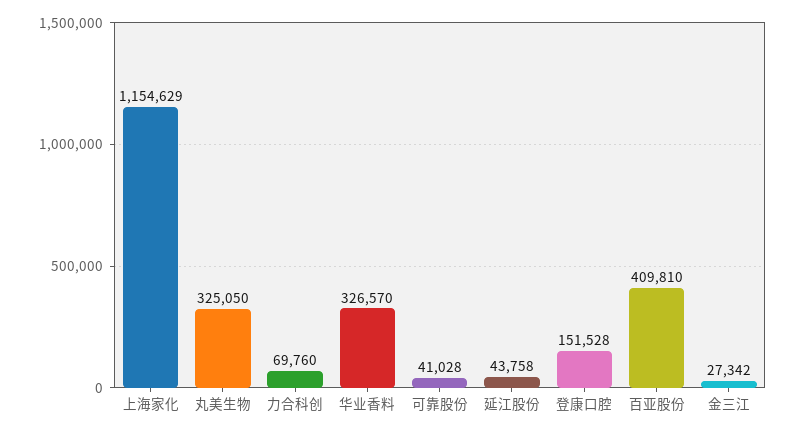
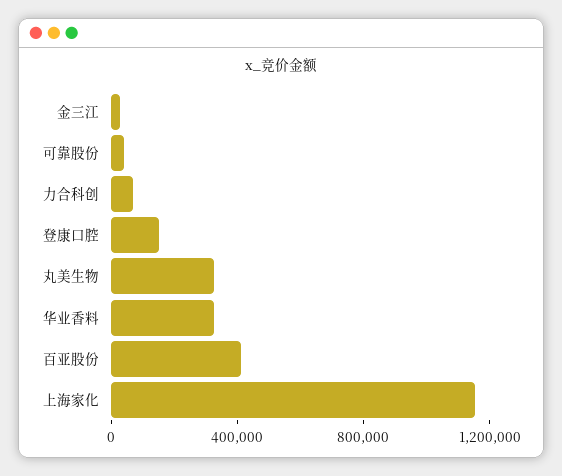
延江股份: 43758 -> none

